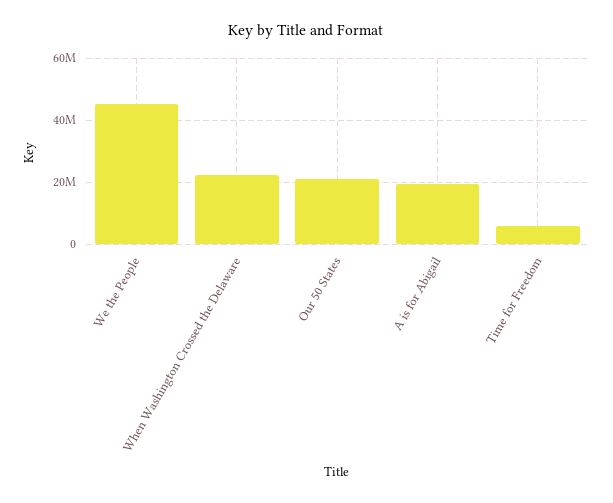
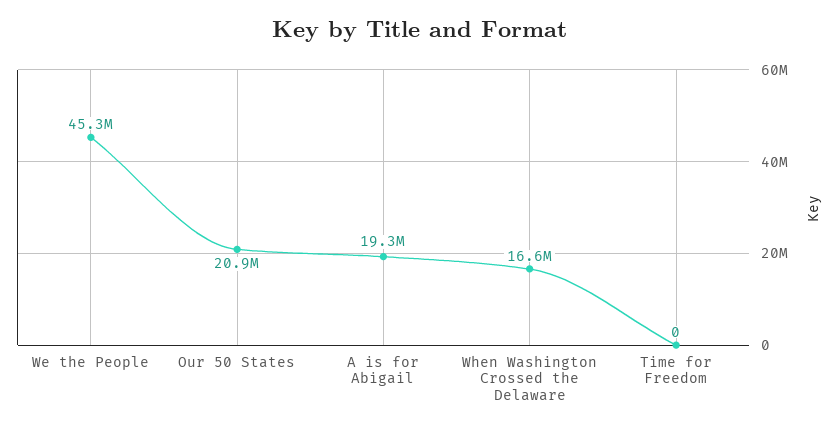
When Washington Crossed the Delaware: 22000000 -> 16600000
Time for Freedom: 6000000 -> 0

